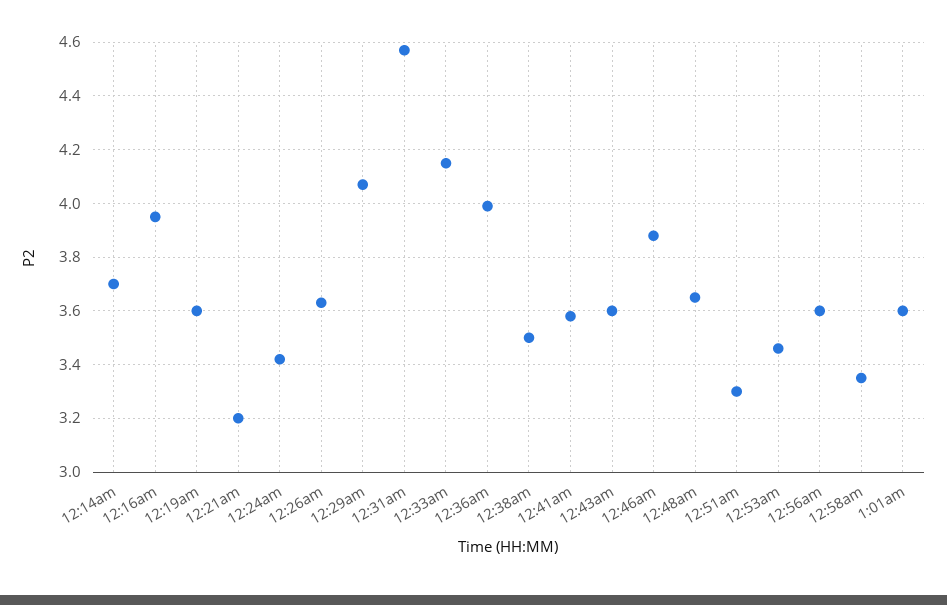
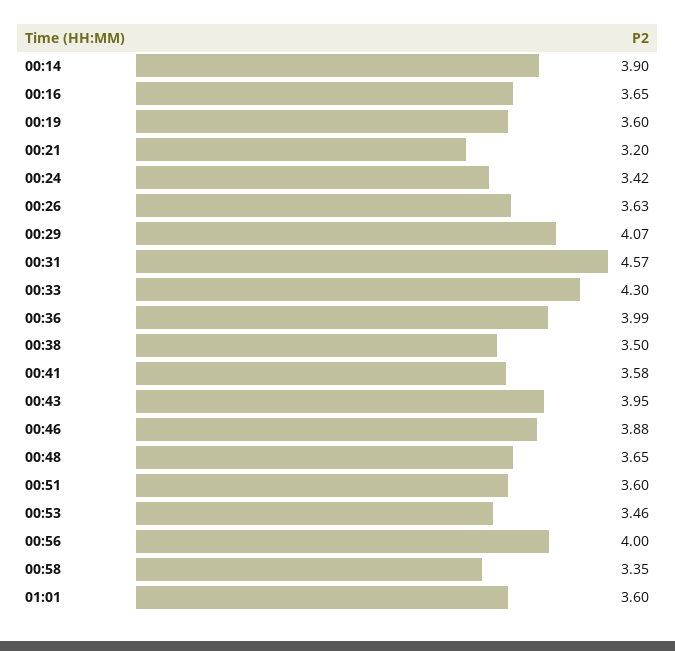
12:14am: 3.7 -> 3.9
12:16am: 3.95 -> 3.65
12:33am: 4.15 -> 4.3
12:43am: 3.6 -> 3.95
12:51am: 3.3 -> 3.6
12:56am: 3.6 -> 4

